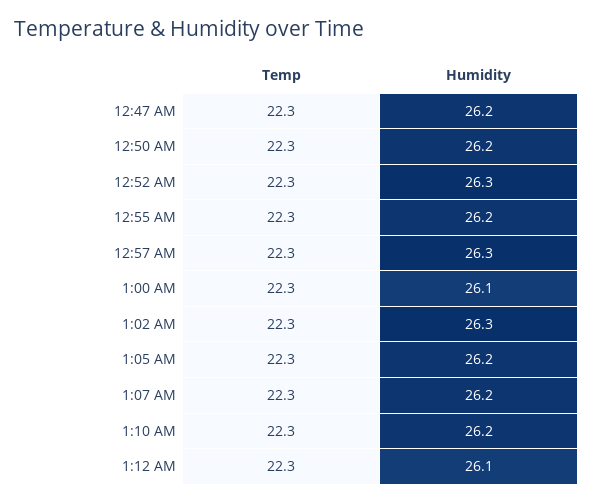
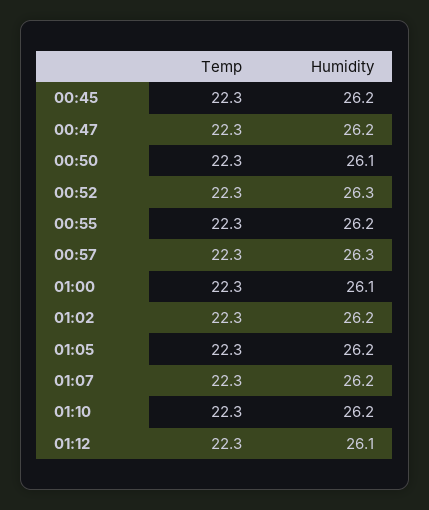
Humidity, 12:50 AM: 26.2 -> 26.1
Humidity, 1:02 AM: 26.3 -> 26.2
Temp, 00:45: none -> 22.3
Humidity, 00:45: none -> 26.2

